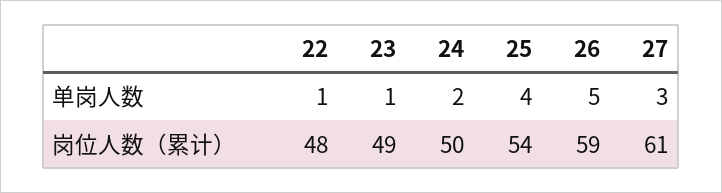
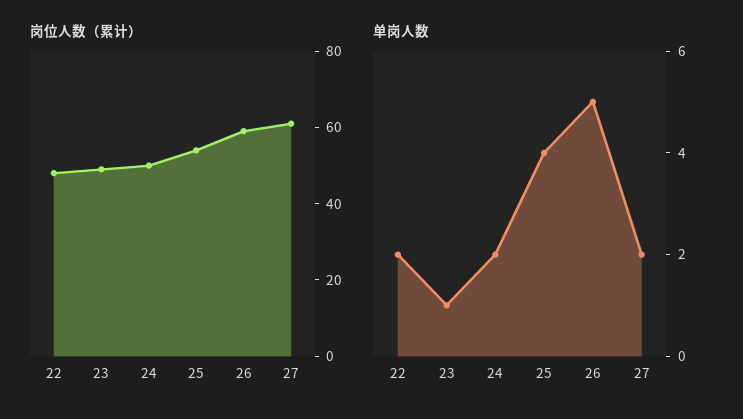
单岗人数, 22: 1 -> 2
单岗人数, 27: 3 -> 2

